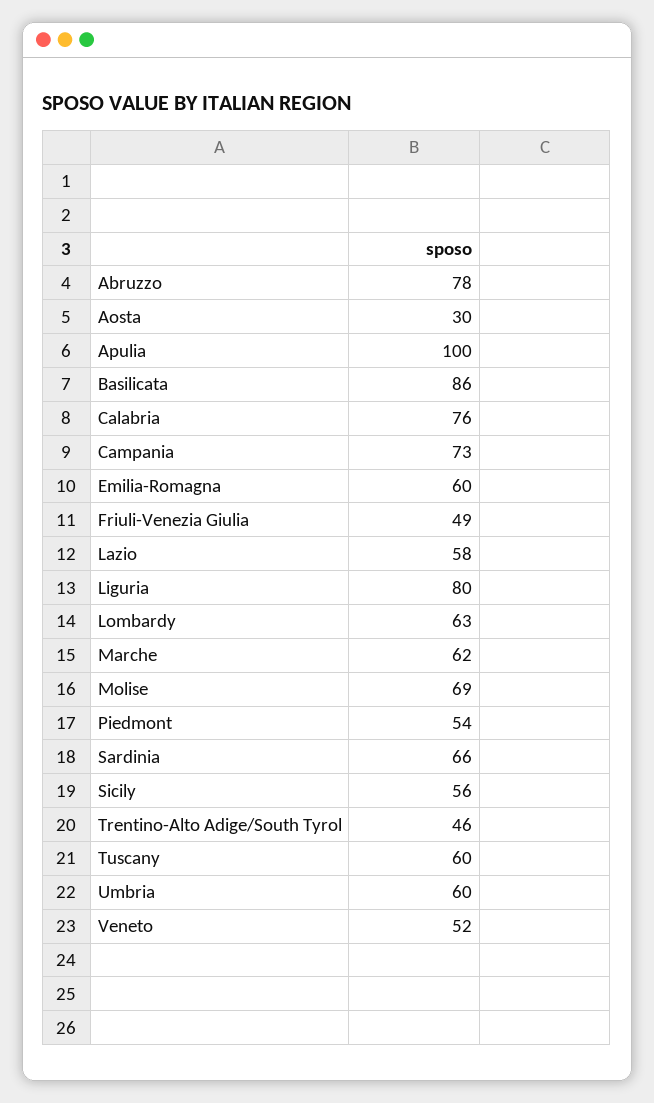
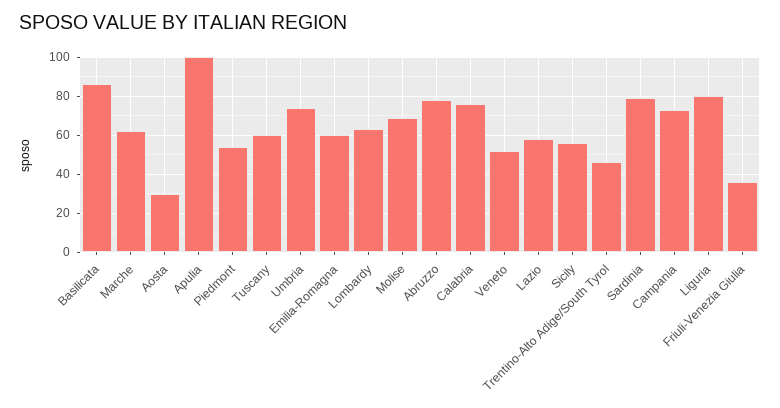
Friuli-Venezia Giulia: 49 -> 35
Sardinia: 66 -> 80
Umbria: 60 -> 75

